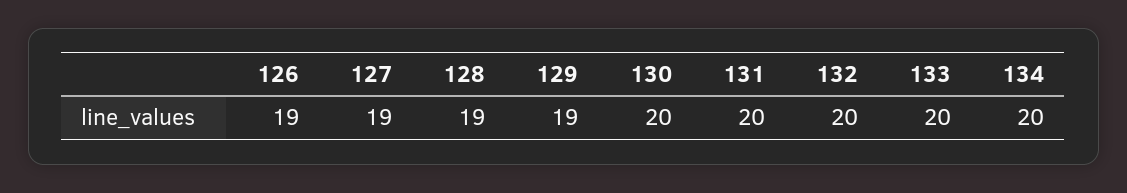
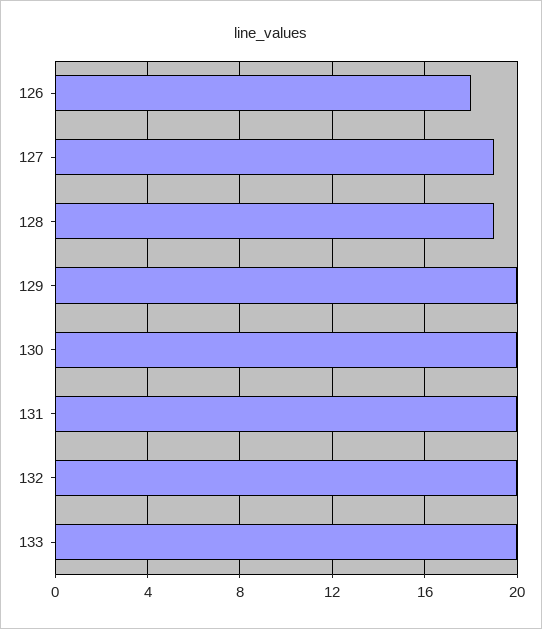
126: 19 -> 18
129: 19 -> 20
134: 20 -> none

